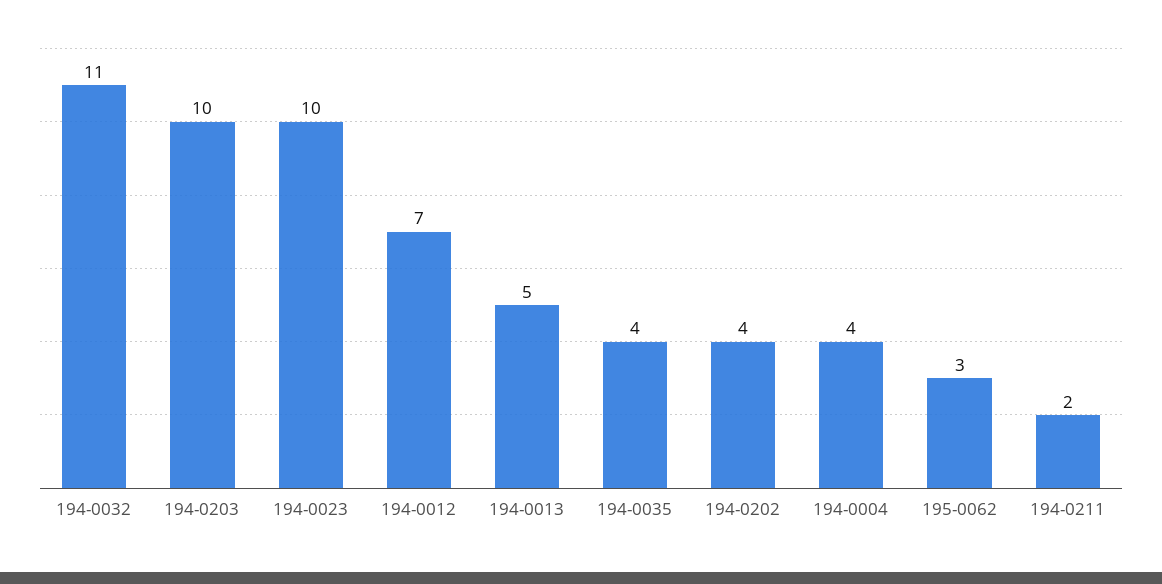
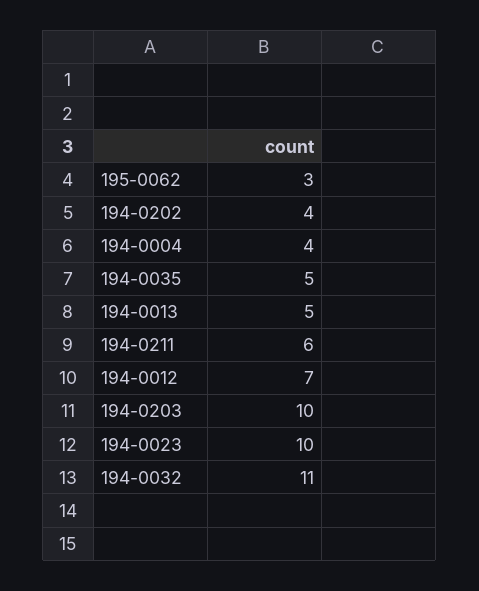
194-0035: 4 -> 5
194-0211: 2 -> 6

